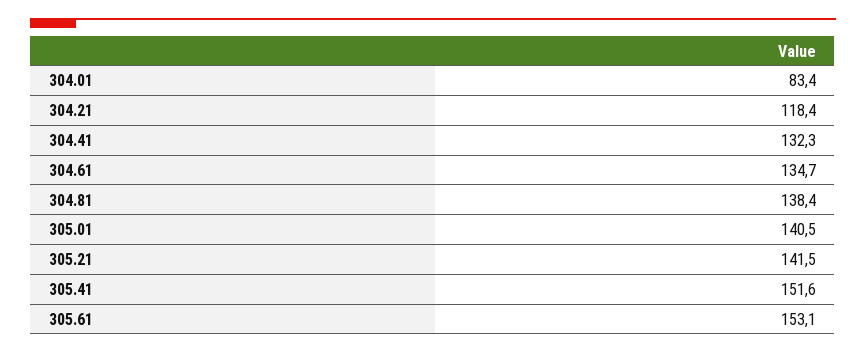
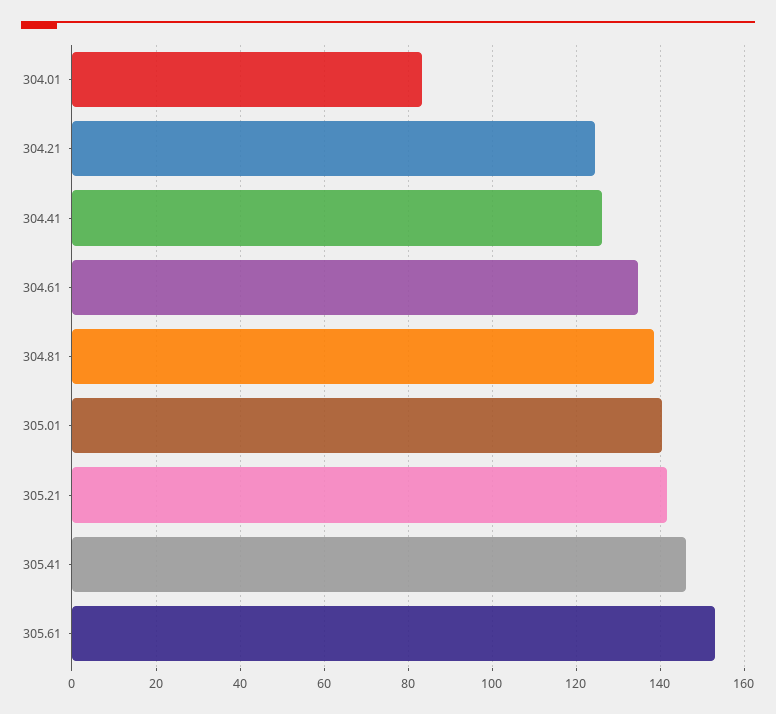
304.21: 118.4 -> 124
304.41: 132.3 -> 126
305.41: 151.6 -> 146

